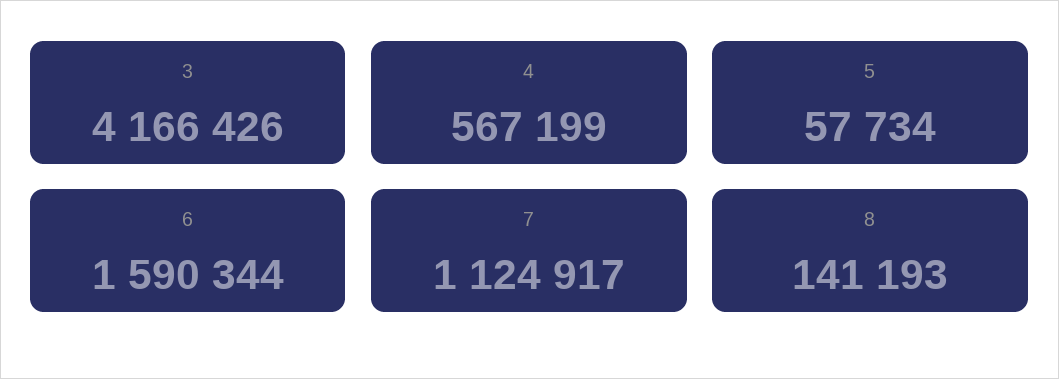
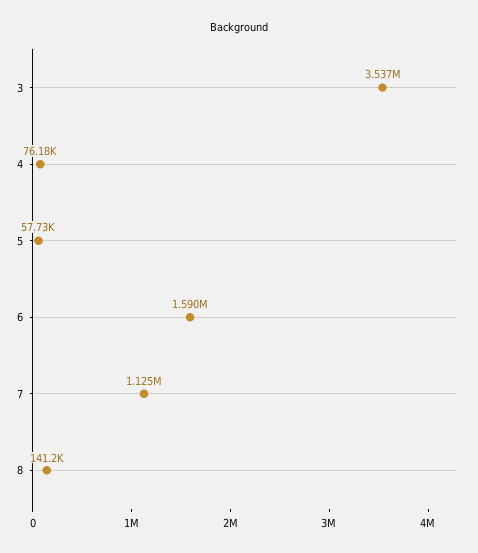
3: 4166426 -> 3537000
4: 567199 -> 76180

